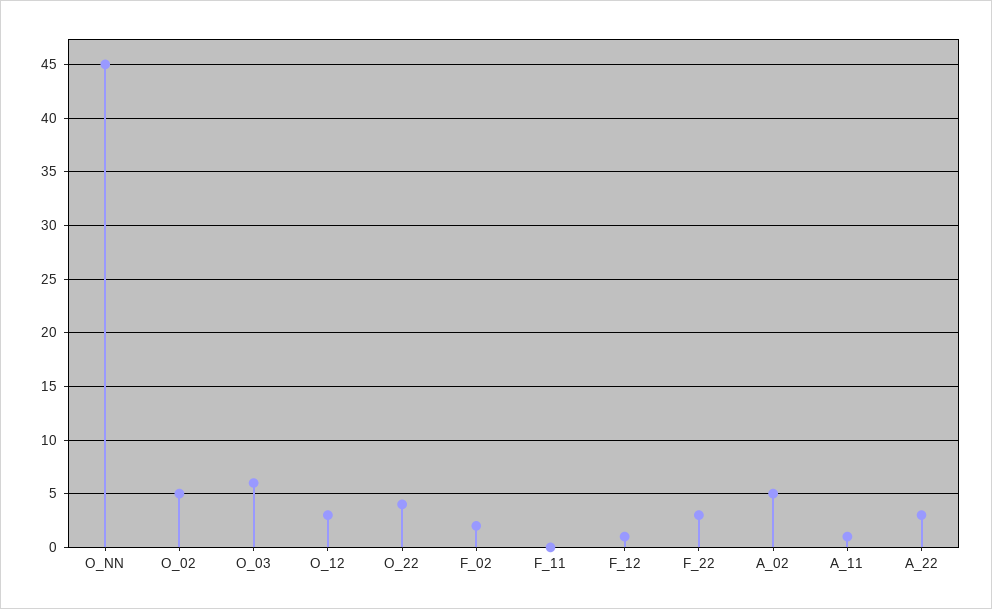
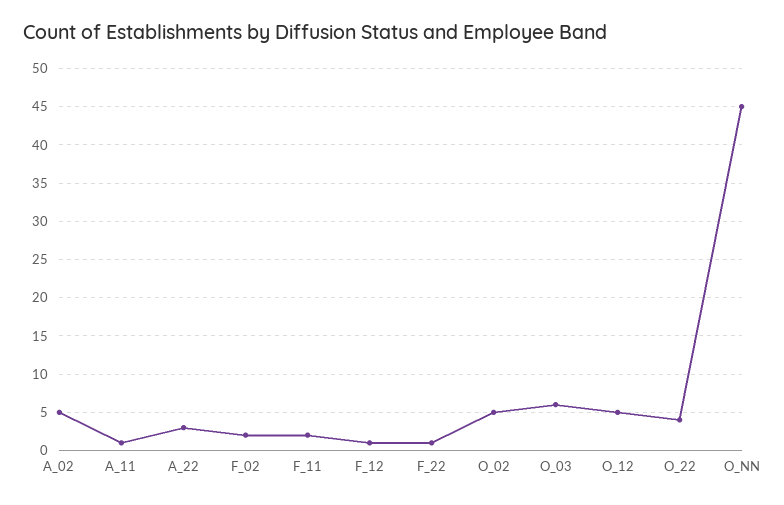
O_12: 3 -> 5
F_11: 0 -> 2
F_22: 3 -> 1

